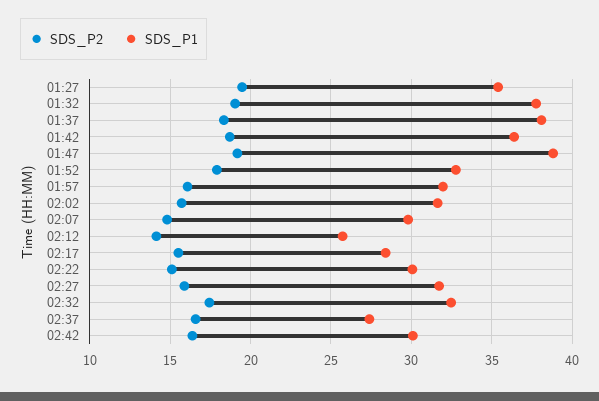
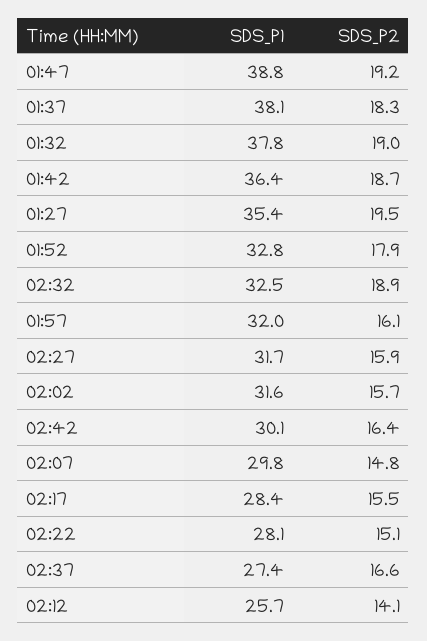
SDS_P1, 02:22: 30 -> 28.1
SDS_P2, 02:32: 17.5 -> 18.9

